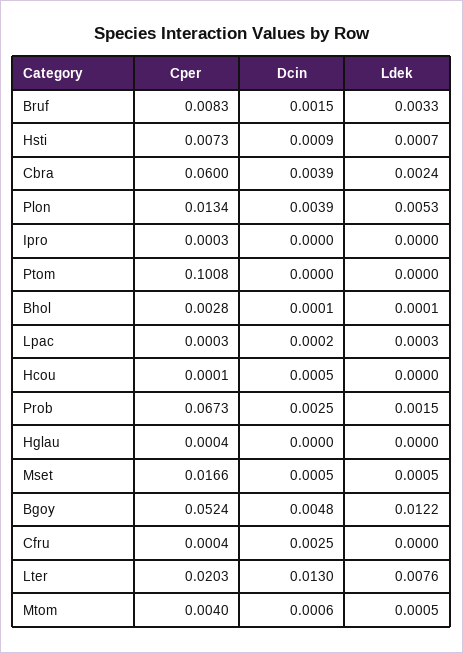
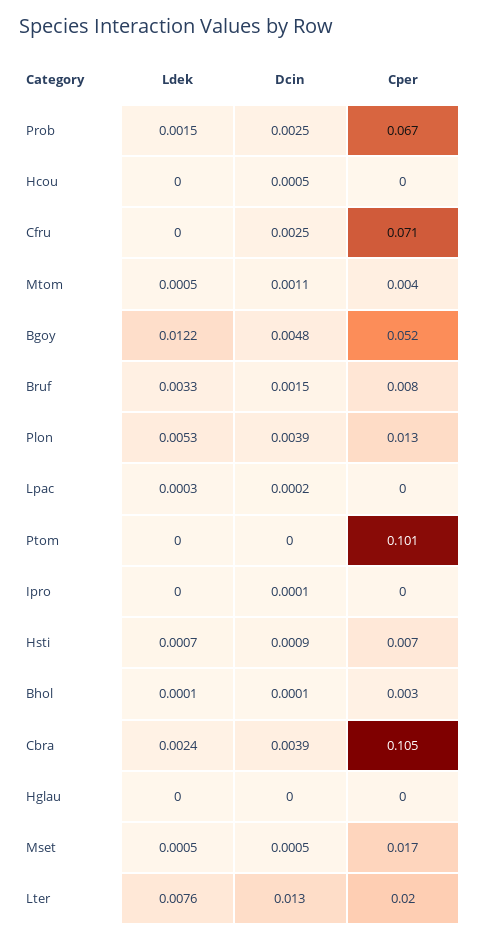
Cper, Cbra: 0.06 -> 0.105
Dcin, Ipro: 0 -> 0.0001
Cper, Cfru: 0.0004 -> 0.071
Dcin, Mtom: 0.0006 -> 0.0011

